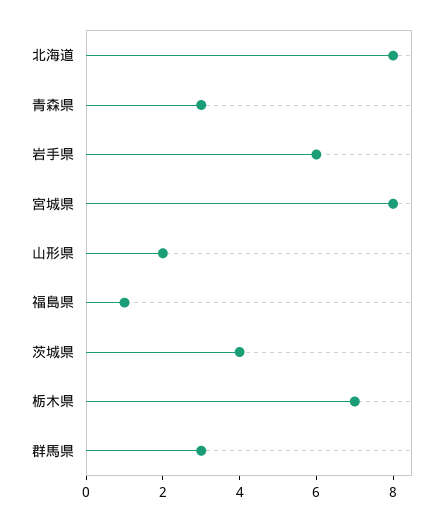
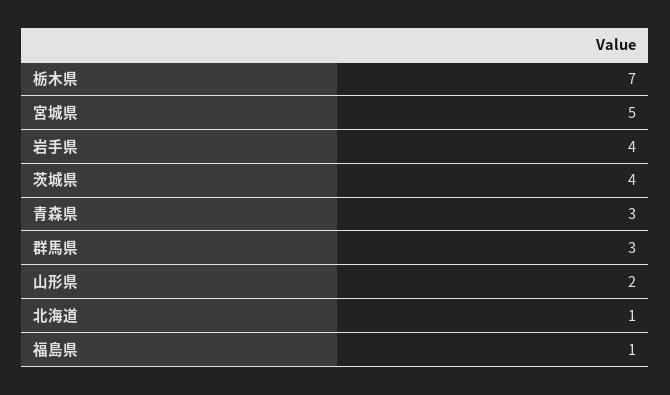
北海道: 8 -> 1
岩手県: 6 -> 4
宮城県: 8 -> 5

